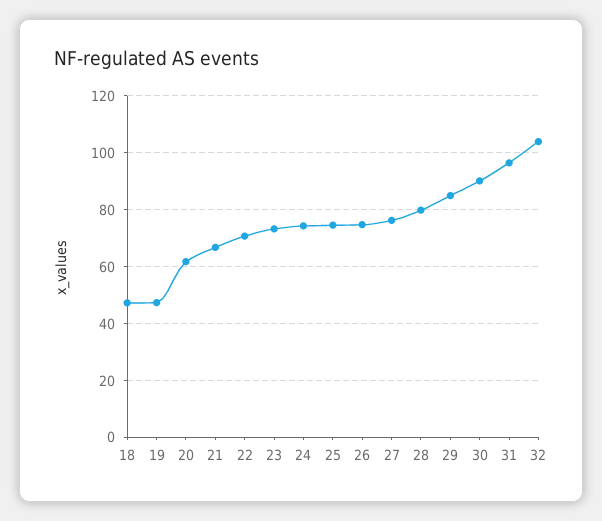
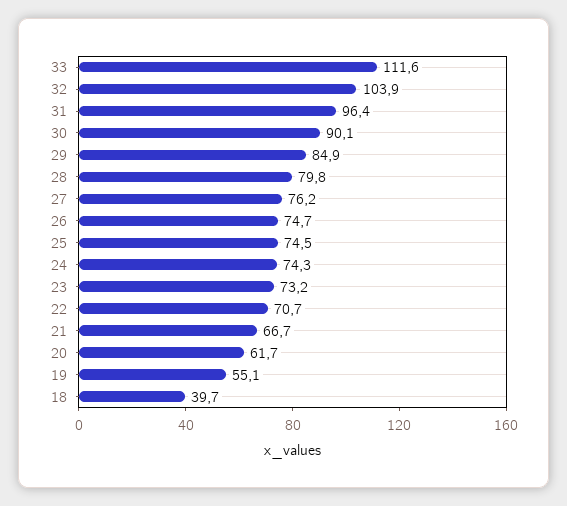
18: 47.5 -> 39.7
19: 47.5 -> 55.1
33: none -> 111.6

